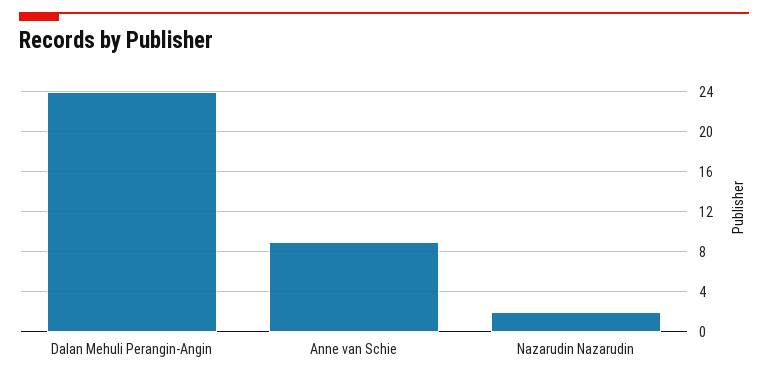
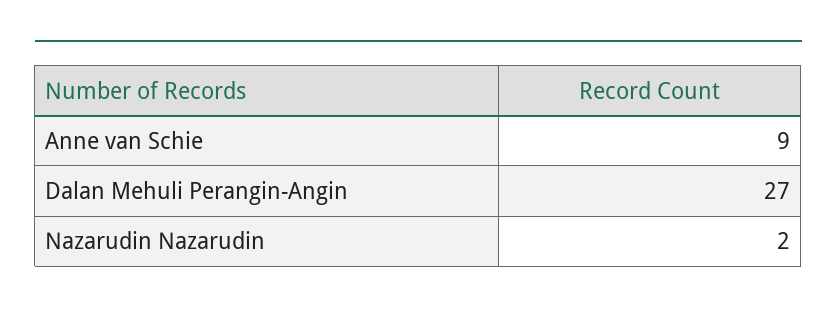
Dalan Mehuli Perangin-Angin: 24 -> 27

